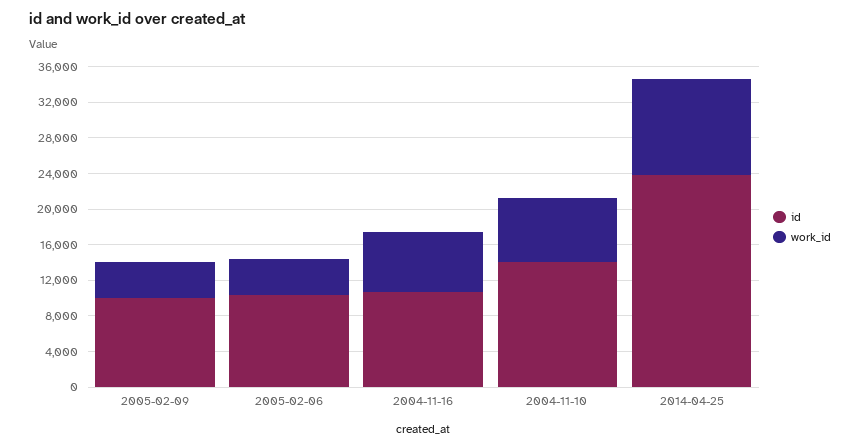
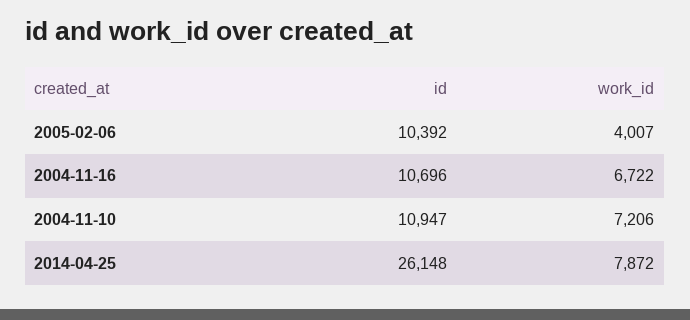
id, 2005-02-09: 10000 -> none
work_id, 2005-02-09: 4000 -> none
id, 2004-11-10: 14000 -> 10947
id, 2014-04-25: 24000 -> 26148
work_id, 2014-04-25: 11000 -> 7872

